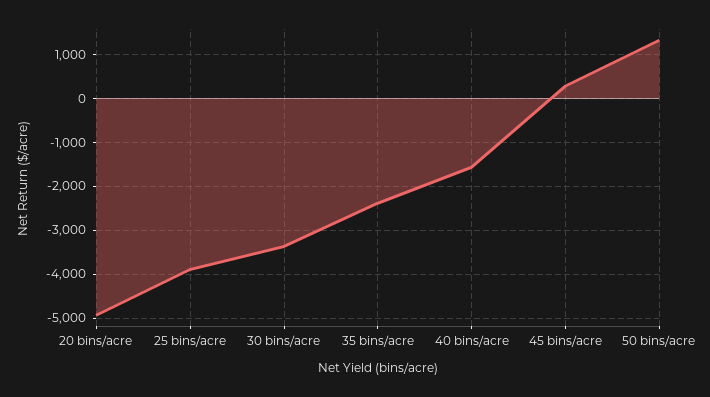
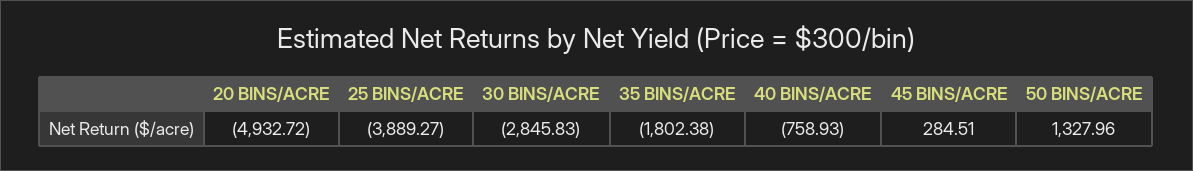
30 bins/acre: -3400 -> -2845.83
35 bins/acre: -2400 -> -1802.38
40 bins/acre: -1600 -> -758.93

